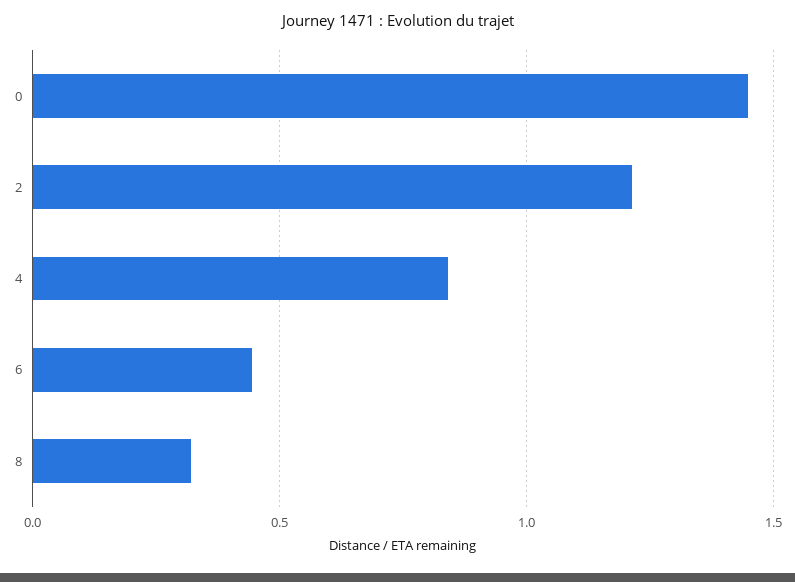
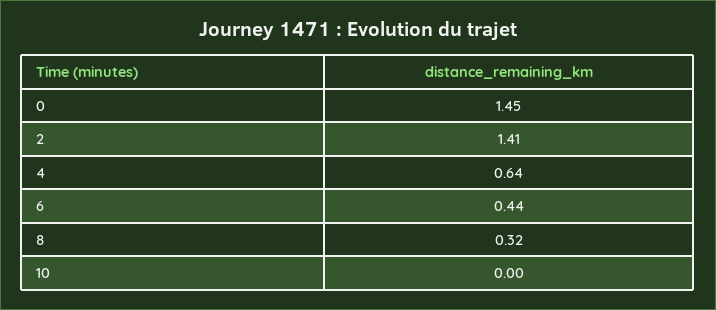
2: 1.2 -> 1.41
4: 0.85 -> 0.64
10: none -> 0

